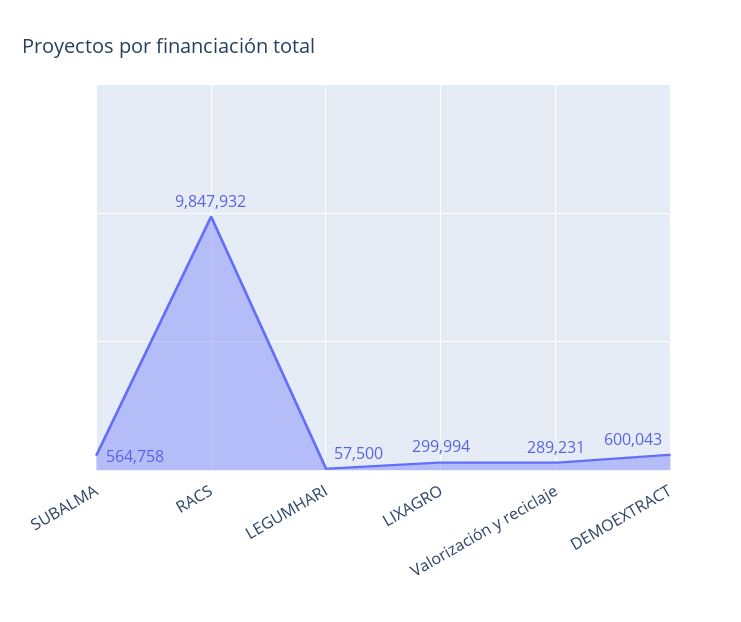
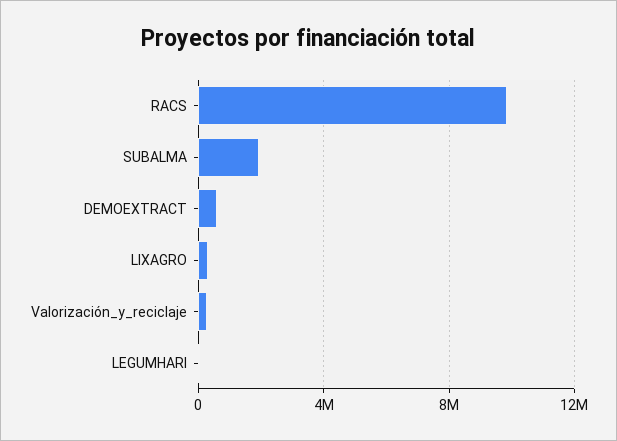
SUBALMA: 564758 -> 2000000

